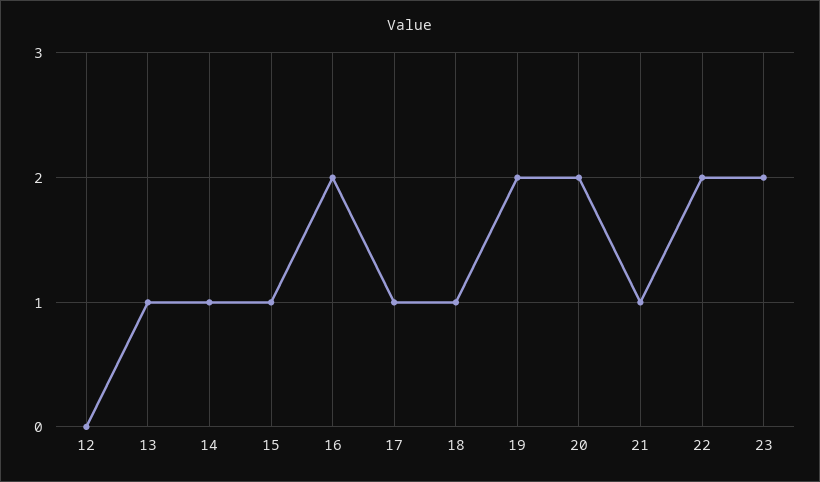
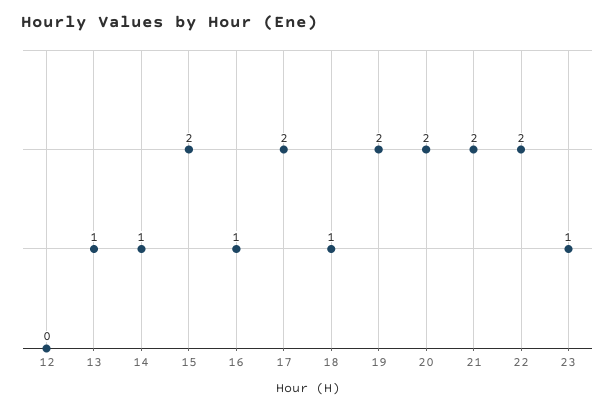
15: 1 -> 2
16: 2 -> 1
17: 1 -> 2
21: 1 -> 2
23: 2 -> 1

